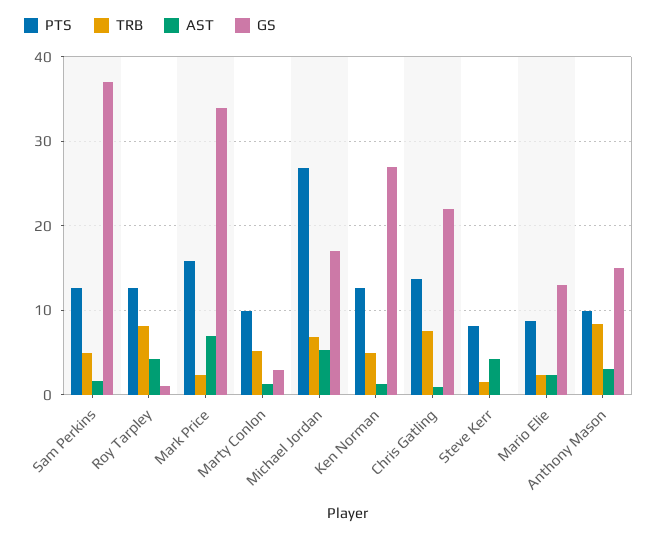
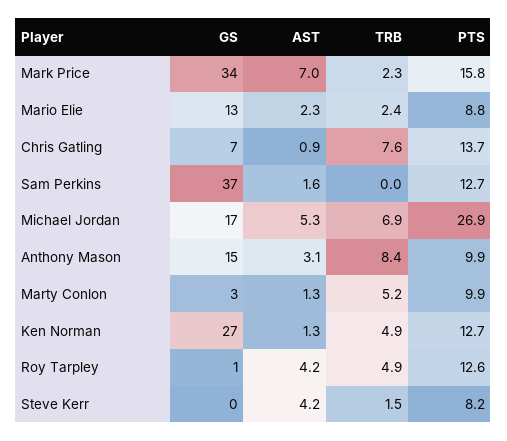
TRB, Sam Perkins: 5 -> 0
TRB, Roy Tarpley: 8 -> 4.9
GS, Chris Gatling: 22 -> 7

